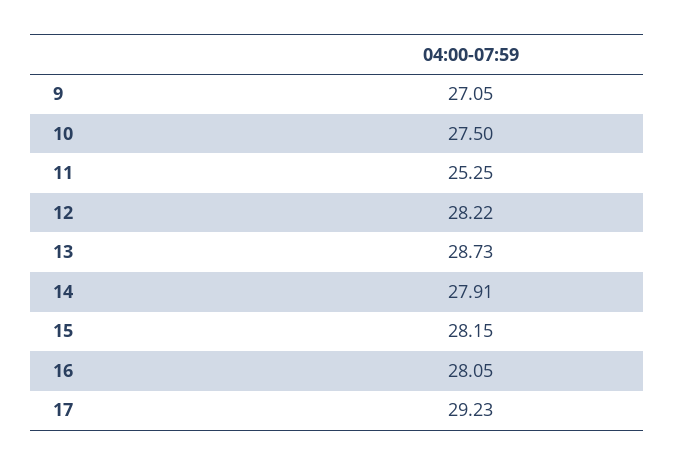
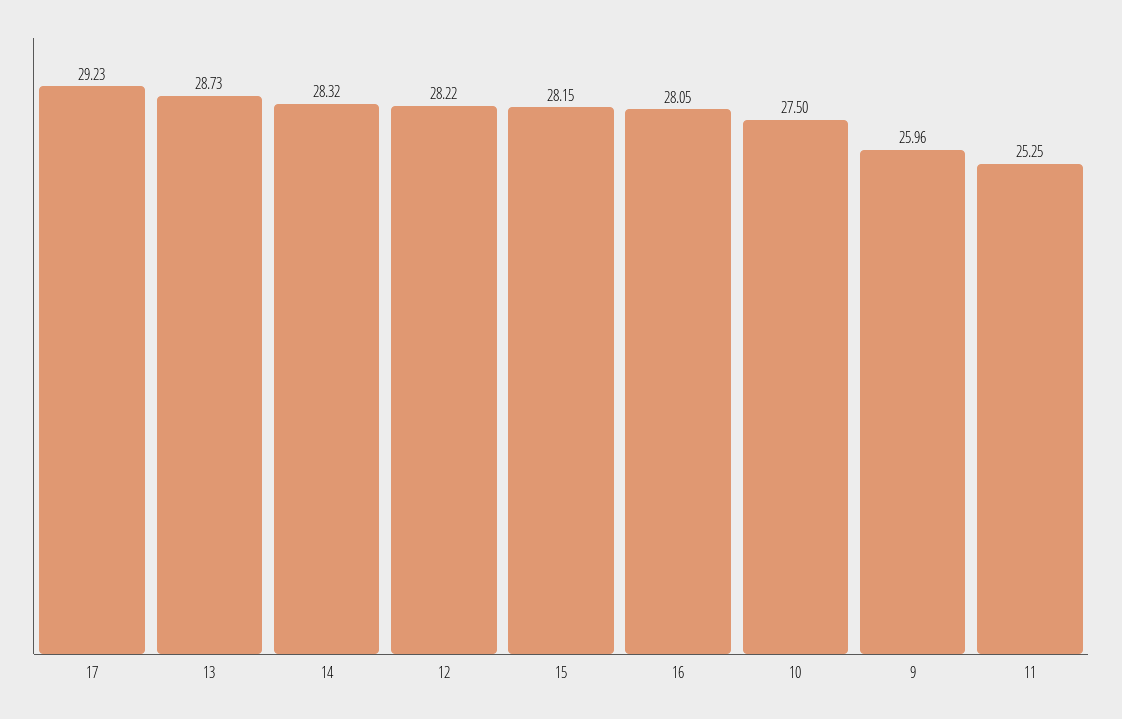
9: 27.05 -> 25.96
14: 27.91 -> 28.32

